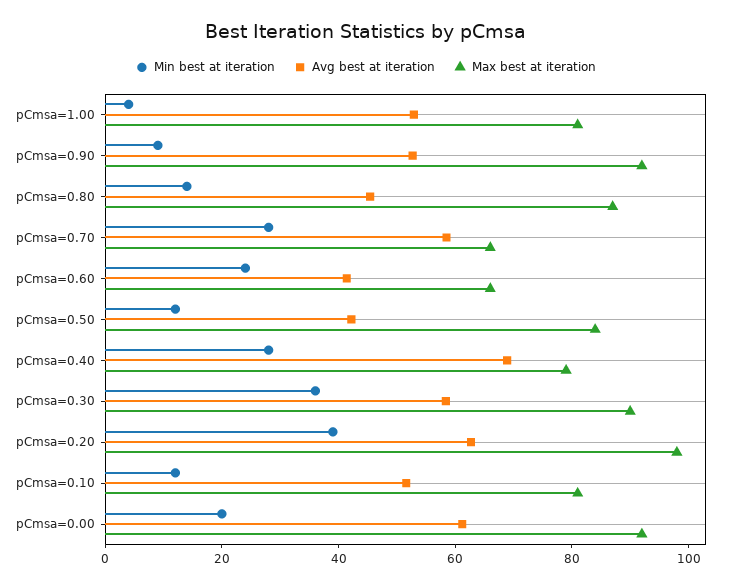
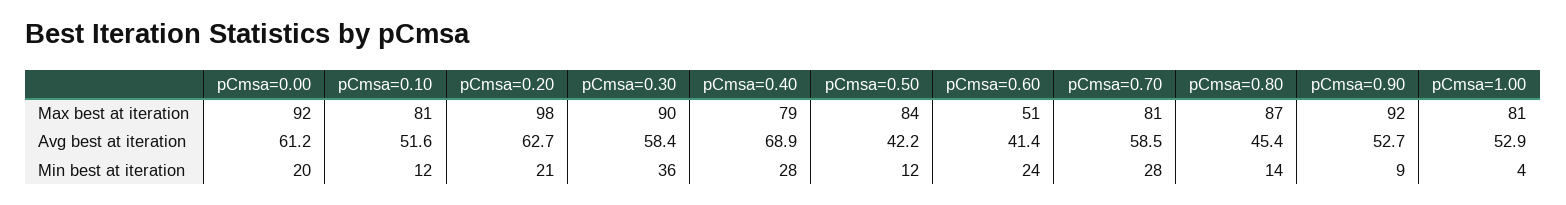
Max best at iteration, pCmsa=0.70: 65 -> 81
Max best at iteration, pCmsa=0.60: 65 -> 51
Min best at iteration, pCmsa=0.20: 40 -> 21

